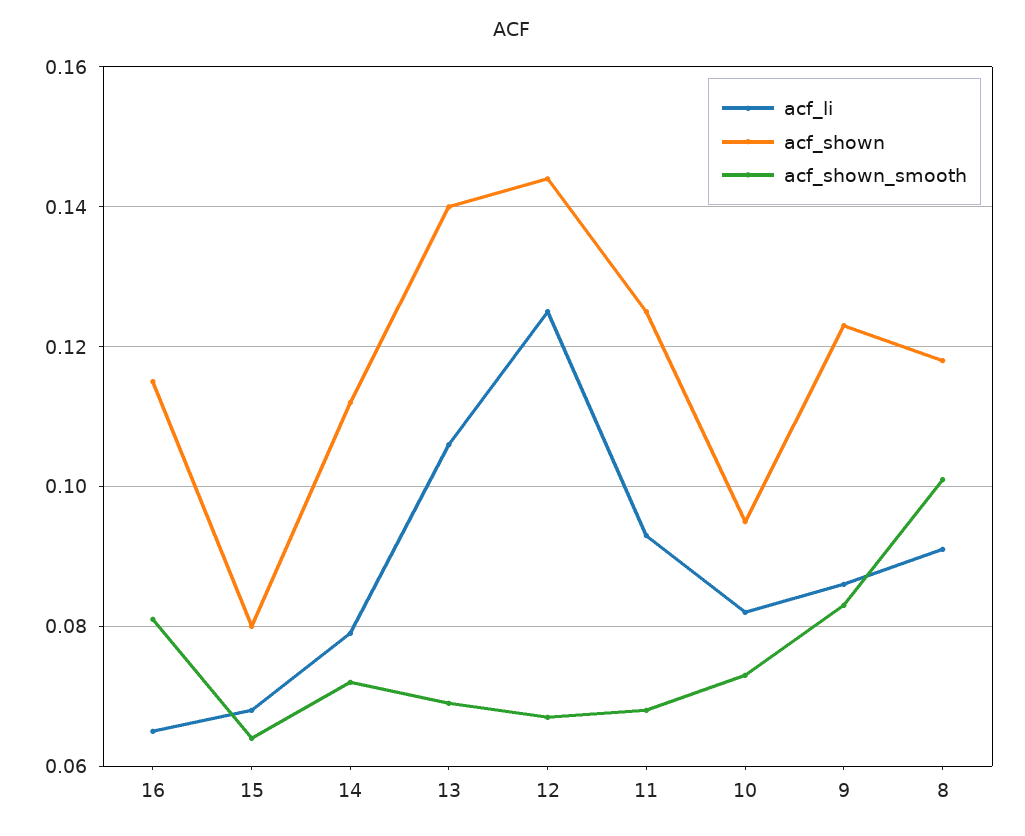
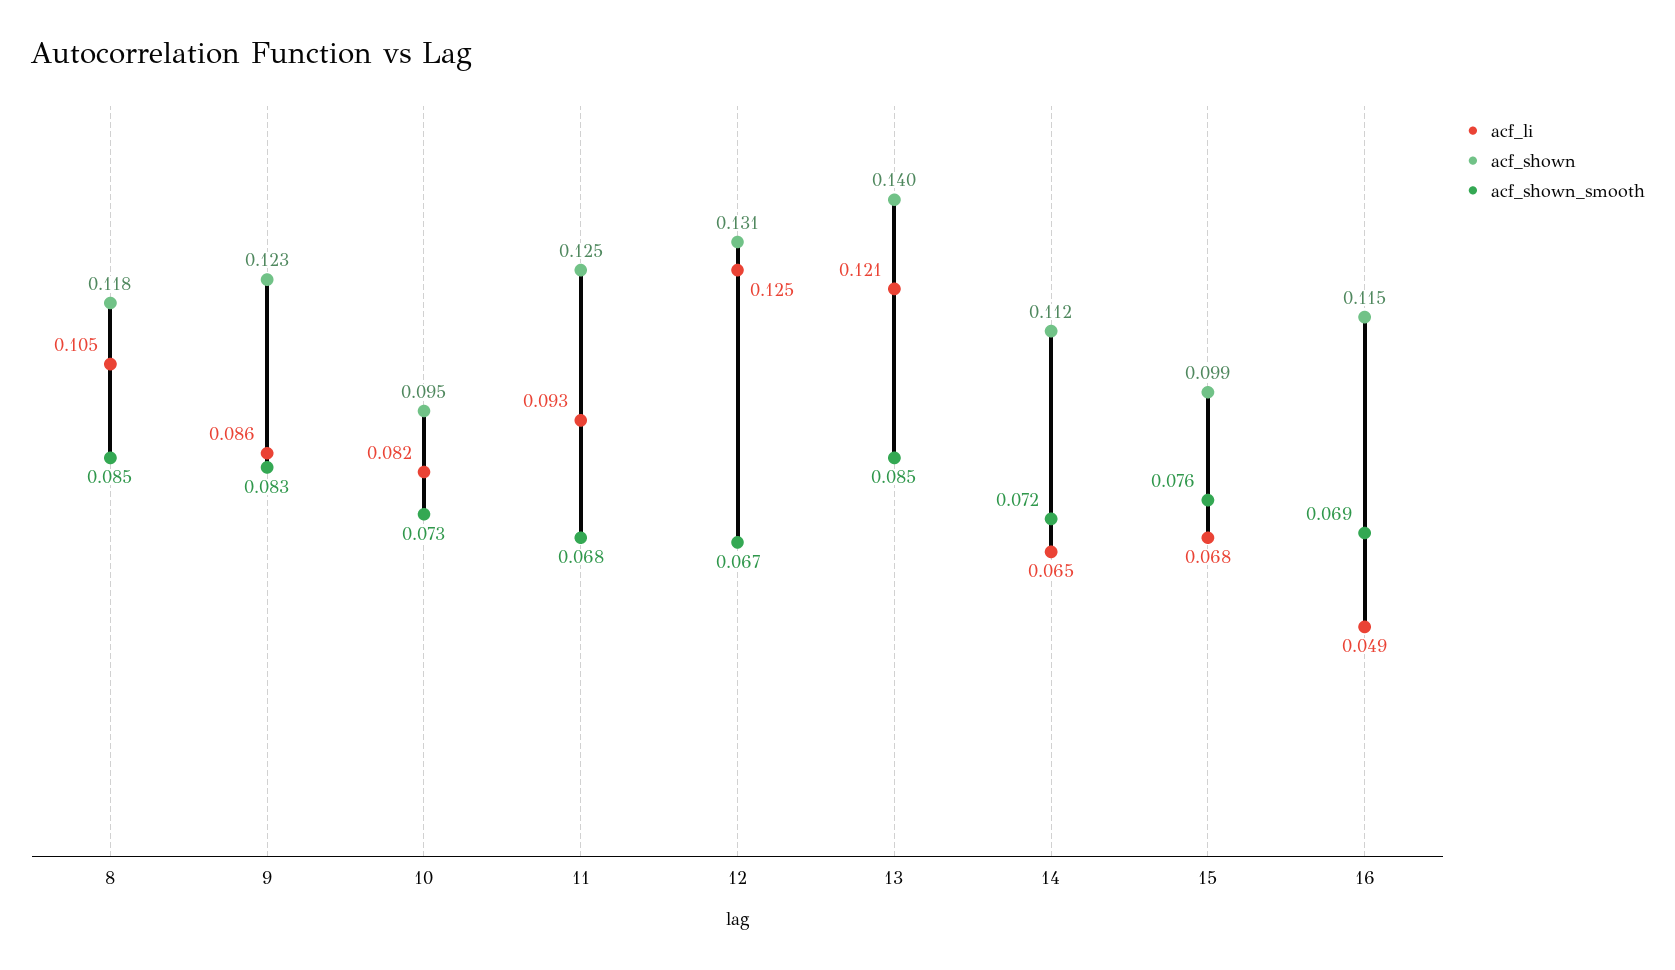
acf_li, 16: 0.065 -> 0.049
acf_shown_smooth, 16: 0.08 -> 0.069
acf_shown, 15: 0.08 -> 0.099
acf_shown_smooth, 15: 0.065 -> 0.076
acf_li, 14: 0.08 -> 0.065
acf_li, 13: 0.105 -> 0.121
acf_shown_smooth, 13: 0.07 -> 0.085
acf_shown, 12: 0.145 -> 0.131
acf_li, 8: 0.09 -> 0.105
acf_shown_smooth, 8: 0.1 -> 0.085

